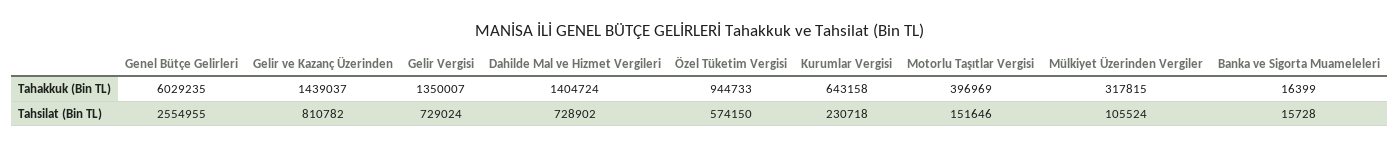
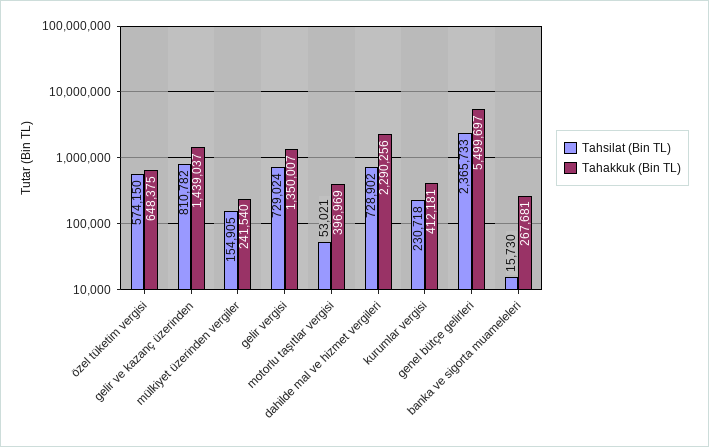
Tahakkuk (Bin TL), Genel Bütçe Gelirleri: 6029235 -> 5499697
Tahakkuk (Bin TL), Dahilde Mal ve Hizmet Vergileri: 1404724 -> 2290256
Tahakkuk (Bin TL), Özel Tüketim Vergisi: 944733 -> 648375
Tahakkuk (Bin TL), Kurumlar Vergisi: 643158 -> 412181
Tahakkuk (Bin TL), Mülkiyet Üzerinden Vergiler: 317815 -> 241540
Tahakkuk (Bin TL), Banka ve Sigorta Muameleleri: 16399 -> 267681
Tahsilat (Bin TL), Genel Bütçe Gelirleri: 2554955 -> 2365733
Tahsilat (Bin TL), Motorlu Taşıtlar Vergisi: 151646 -> 53021
Tahsilat (Bin TL), Mülkiyet Üzerinden Vergiler: 105524 -> 154905
Tahsilat (Bin TL), Banka ve Sigorta Muameleleri: 15728 -> 15730

